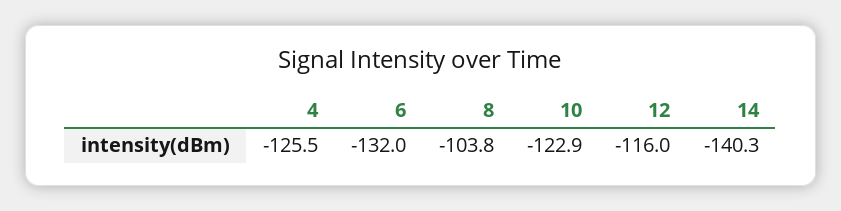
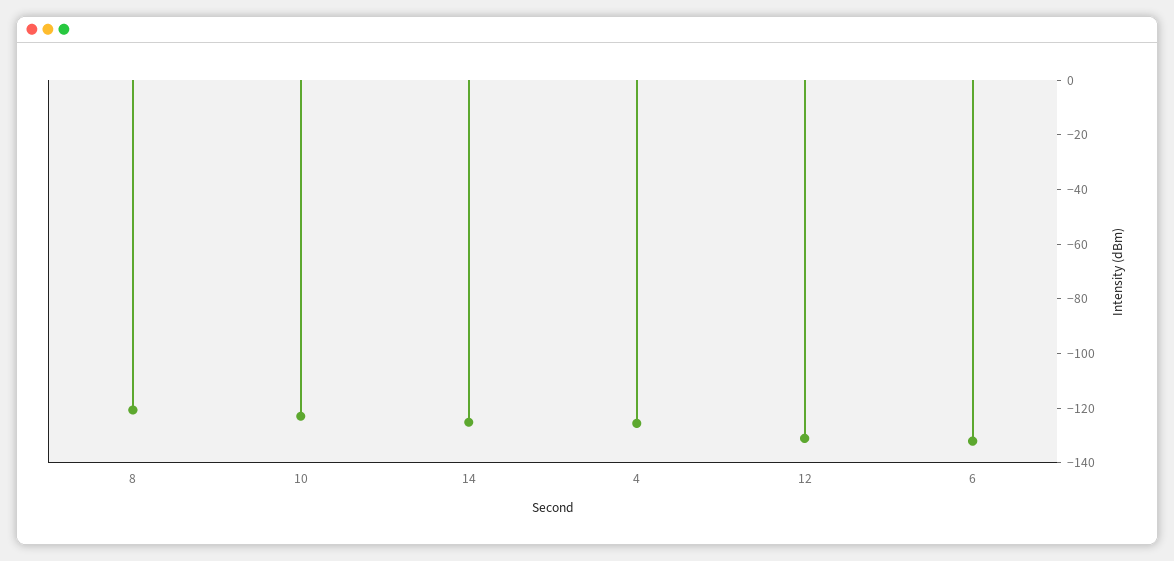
8: -103.8 -> -120
12: -116 -> -130
14: -140.3 -> -125

